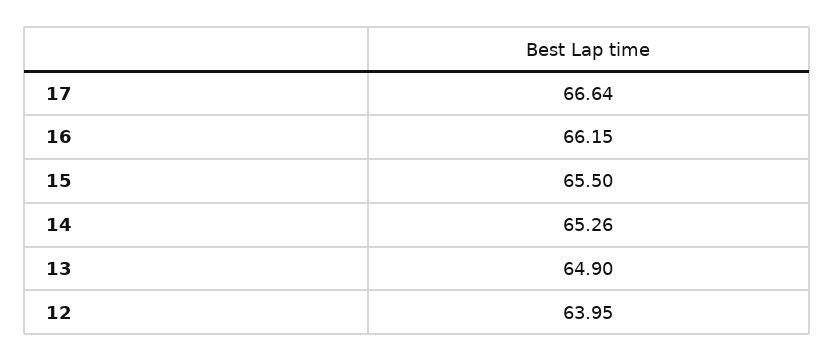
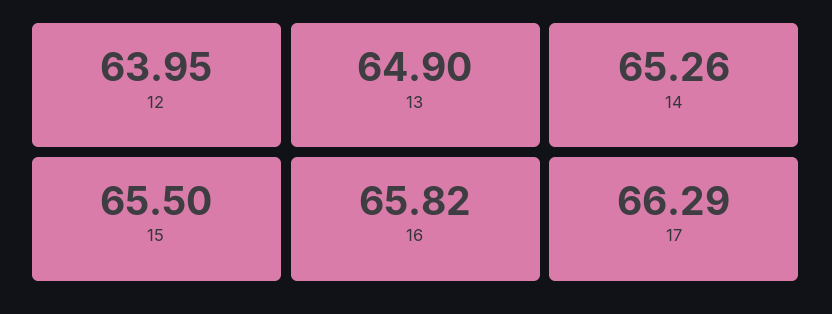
17: 66.64 -> 66.29
16: 66.15 -> 65.82

